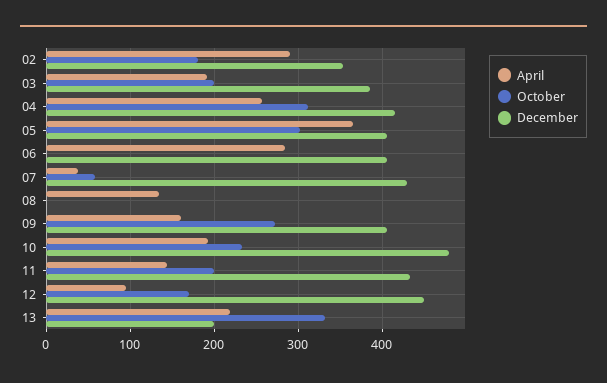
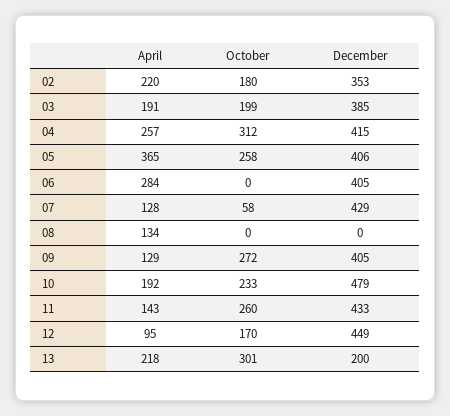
April, 02: 290 -> 220
October, 05: 300 -> 258
April, 07: 40 -> 128
April, 09: 160 -> 129
October, 11: 200 -> 260
October, 13: 330 -> 301

